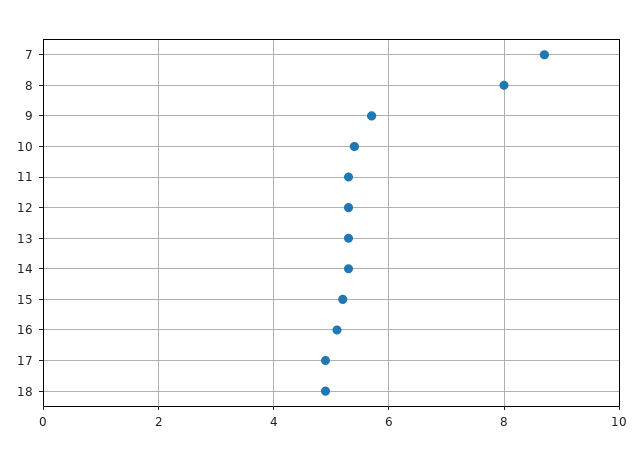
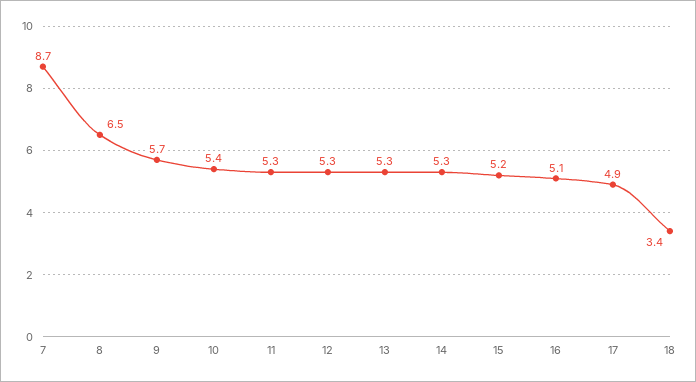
8: 8 -> 6.5
18: 5 -> 3.4

